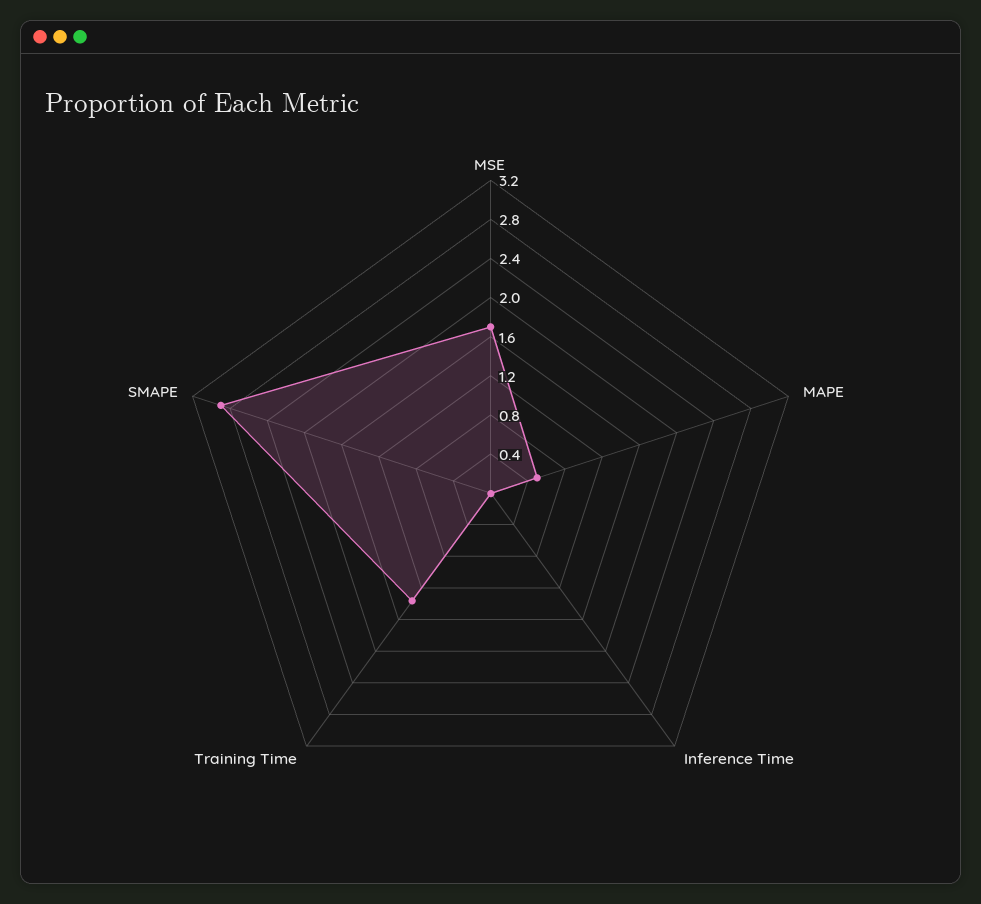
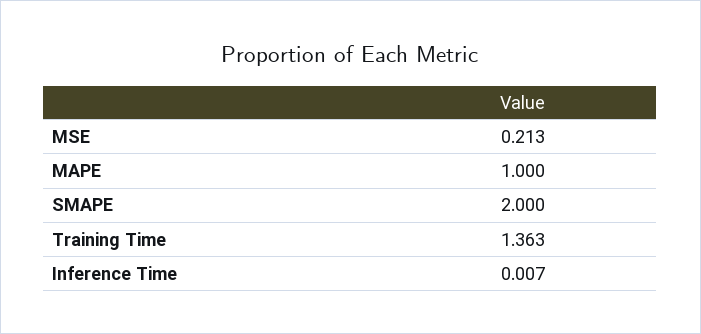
MSE: 1.7 -> 0.213
MAPE: 0.5 -> 1
SMAPE: 2.9 -> 2

